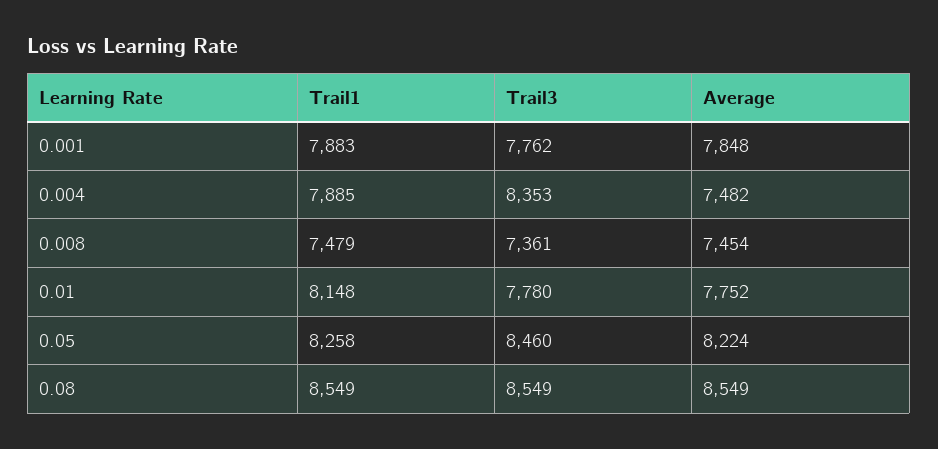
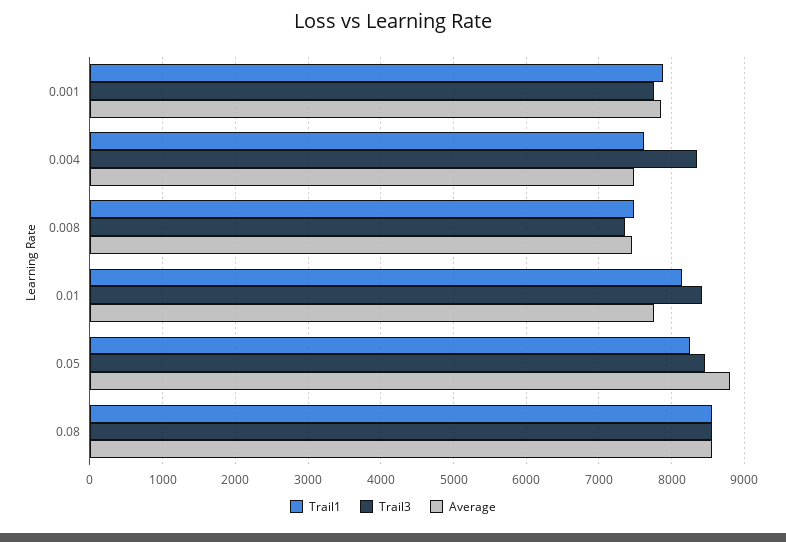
Trail1, 0.004: 7885 -> 7600
Trail3, 0.01: 7780 -> 8400
Average, 0.05: 8224 -> 8800

